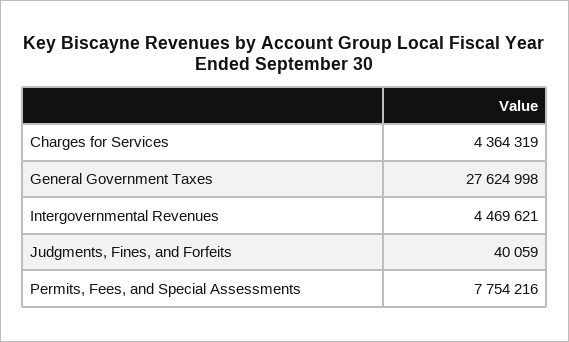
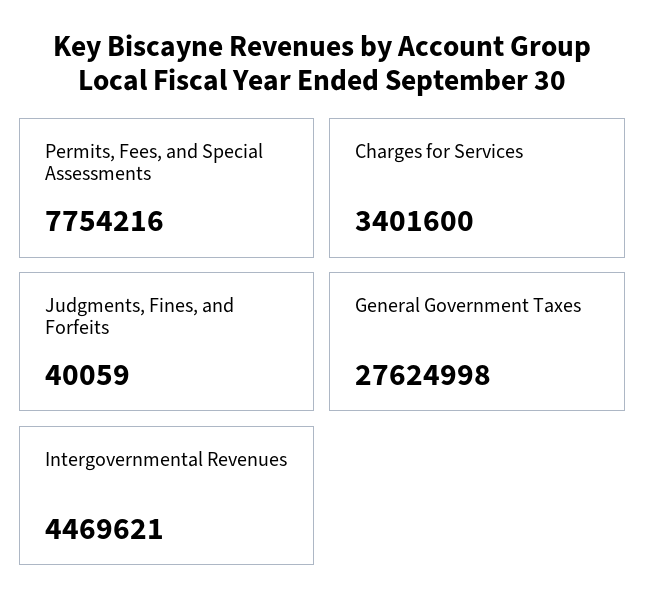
Charges for Services: 4364319 -> 3401600

